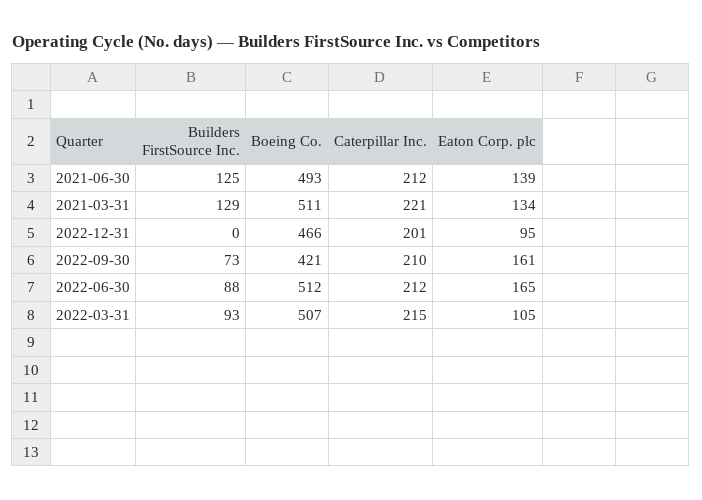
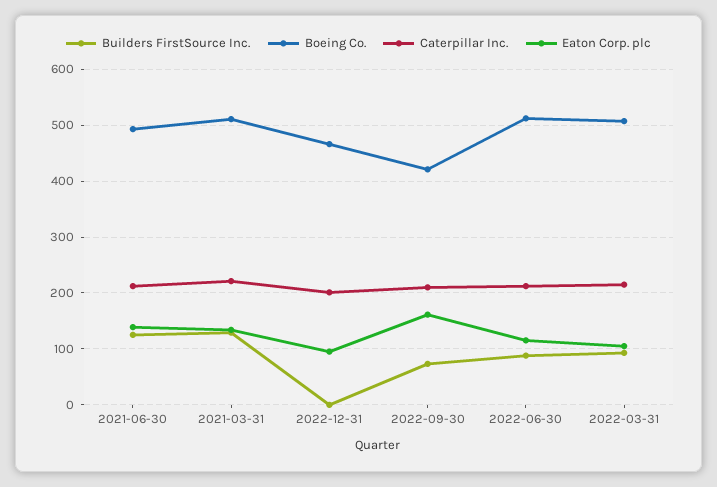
Eaton Corp. plc, 2022-06-30: 165 -> 120

